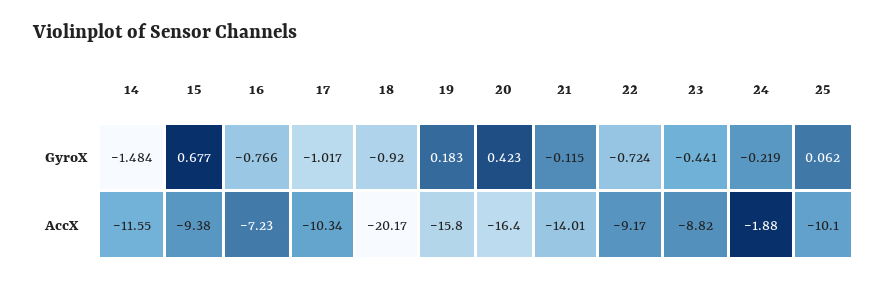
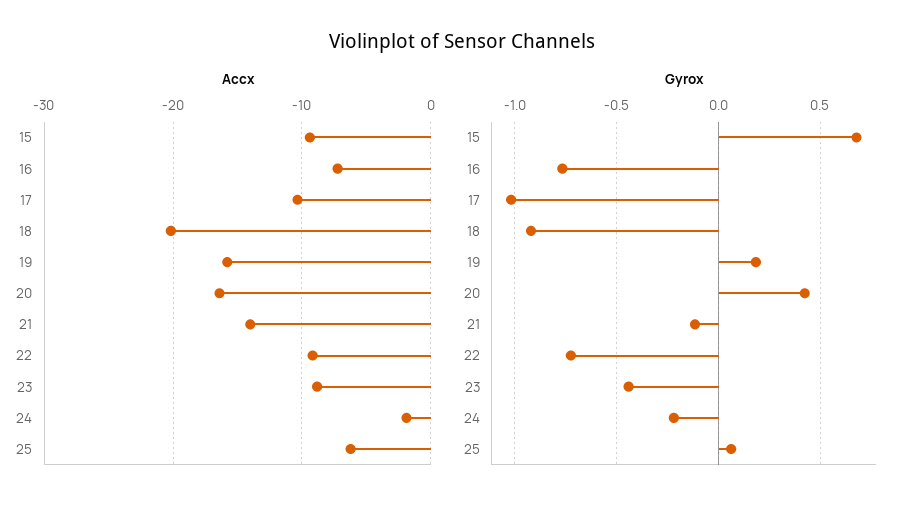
GyroX, 14: -1.484 -> none
AccX, 14: -11.55 -> none
AccX, 25: -10.1 -> -6

